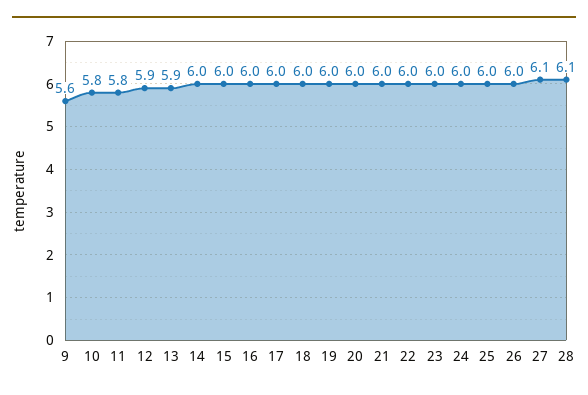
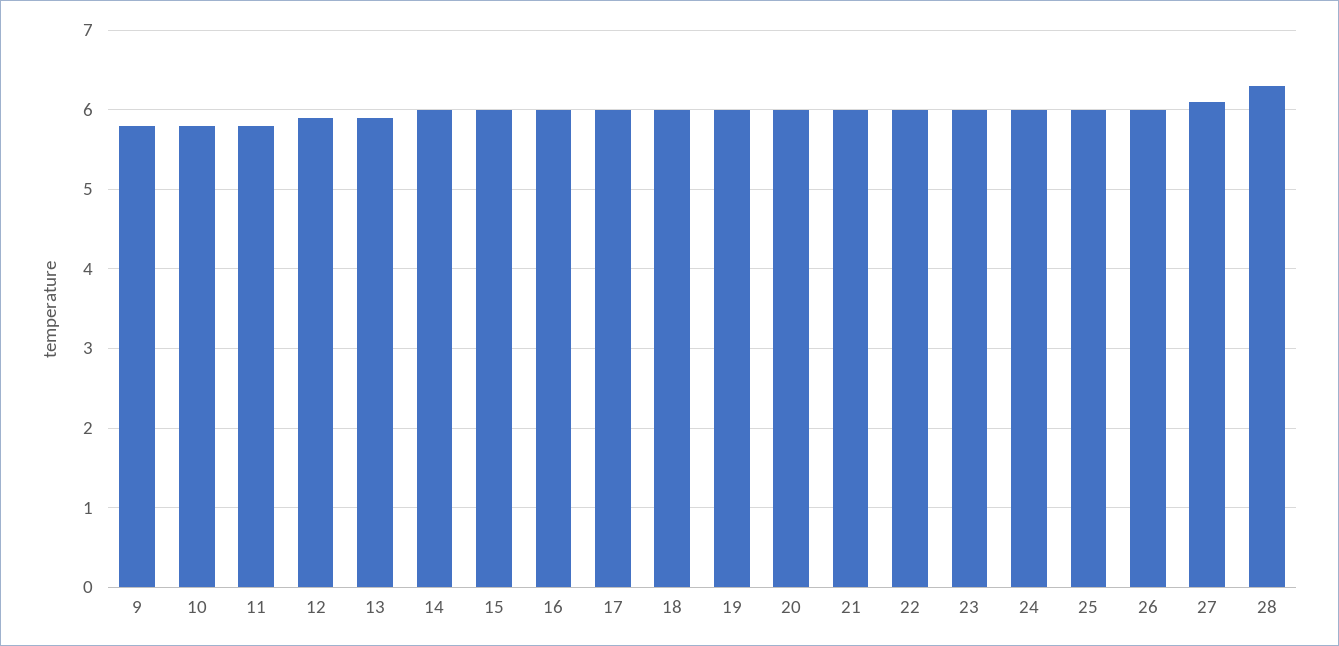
9: 5.6 -> 5.8
28: 6.1 -> 6.3

